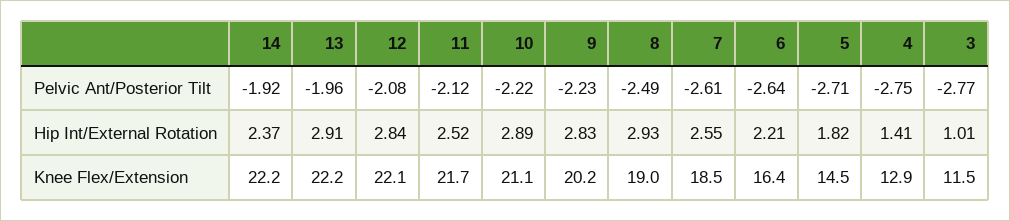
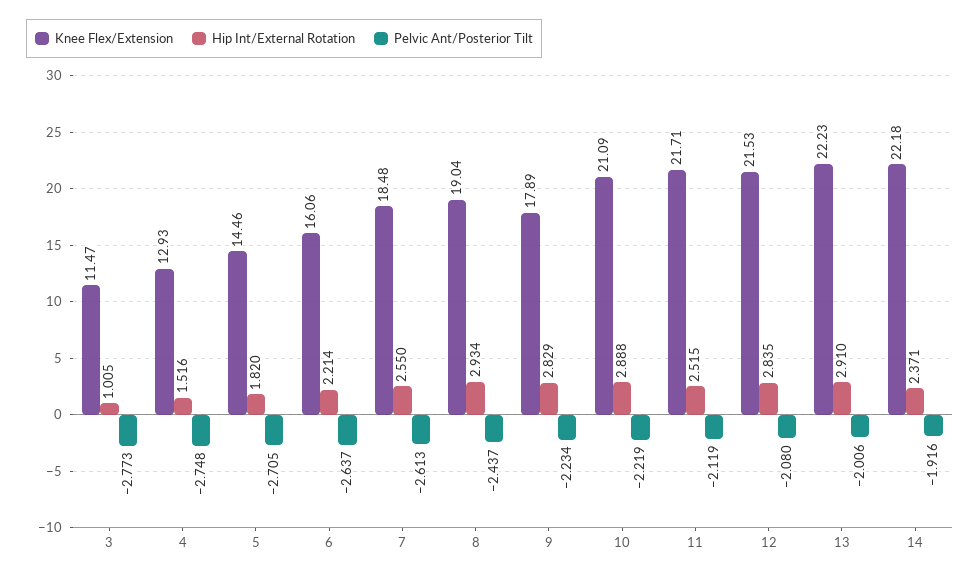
Pelvic Ant/Posterior Tilt, 13: -1.96 -> -2.006
Pelvic Ant/Posterior Tilt, 8: -2.49 -> -2.437
Hip Int/External Rotation, 4: 1.41 -> 1.516
Knee Flex/Extension, 12: 22.1 -> 21.53
Knee Flex/Extension, 9: 20.2 -> 17.89
Knee Flex/Extension, 6: 16.4 -> 16.06

